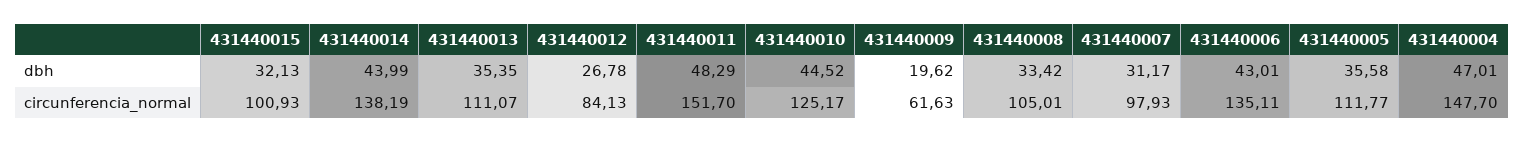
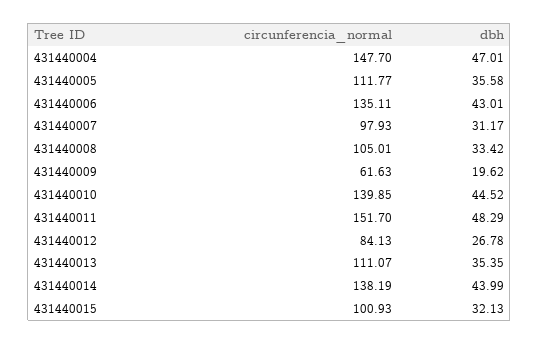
431440010, circunferencia_normal: 125.17 -> 139.85

